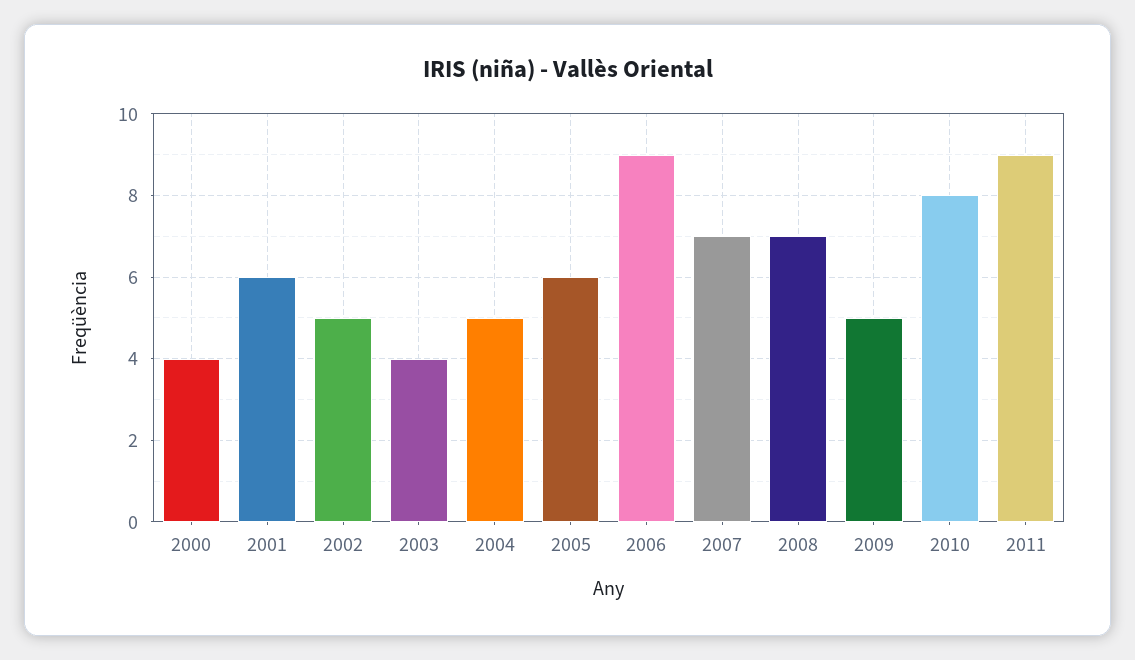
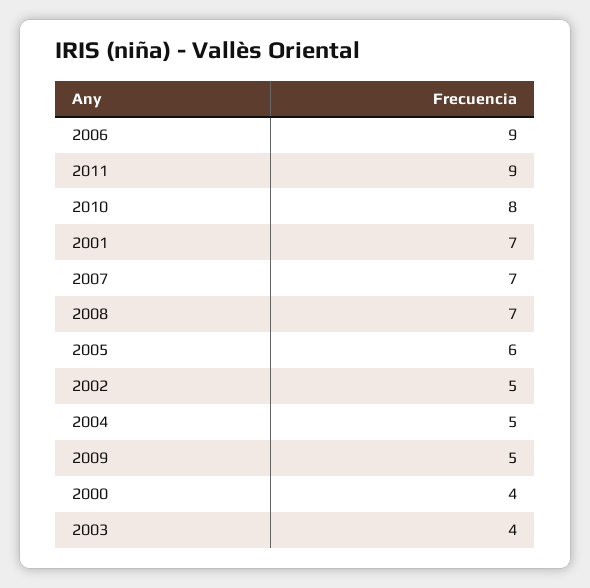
2001: 6 -> 7

